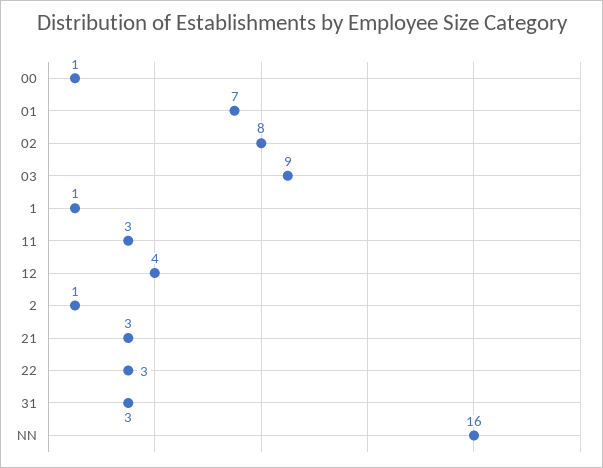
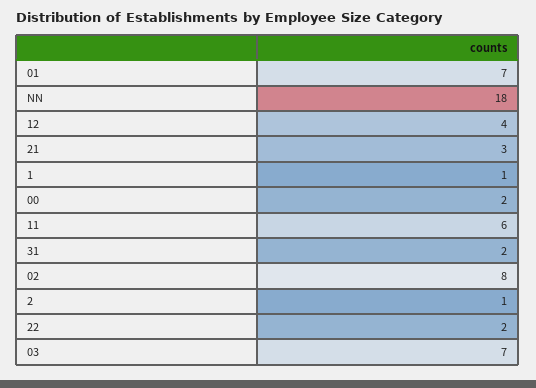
00: 1 -> 2
03: 9 -> 7
11: 3 -> 6
22: 3 -> 2
31: 3 -> 2
NN: 16 -> 18

